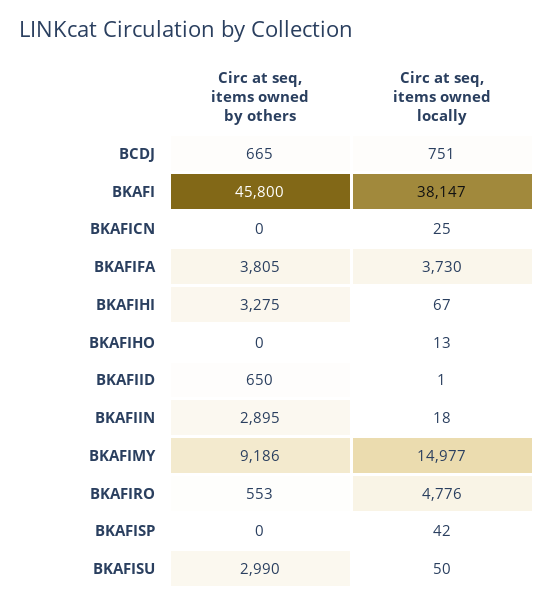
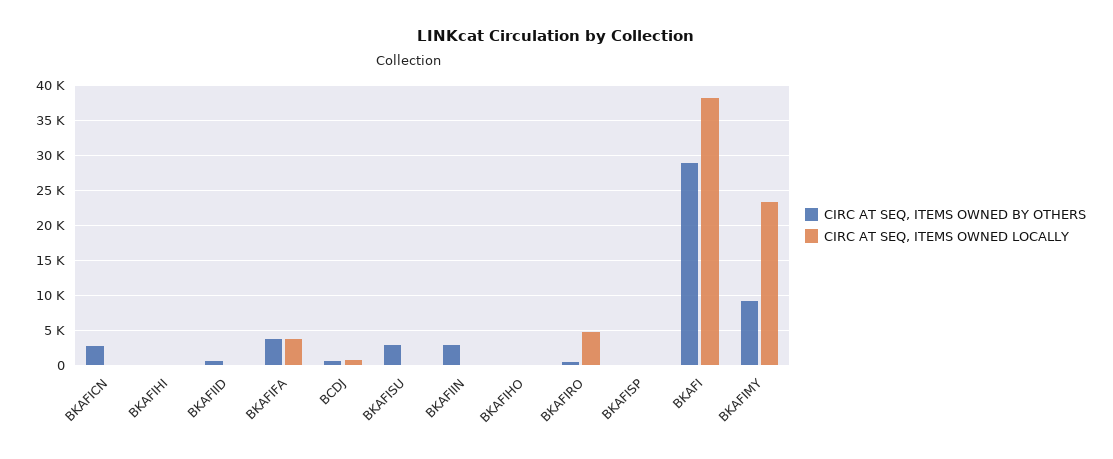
Circ at seq, items owned by others, BKAFI: 45800 -> 29000
Circ at seq, items owned by others, BKAFICN: 0 -> 3000
Circ at seq, items owned by others, BKAFIHI: 3275 -> 0
Circ at seq, items owned locally, BKAFIMY: 14977 -> 23000

